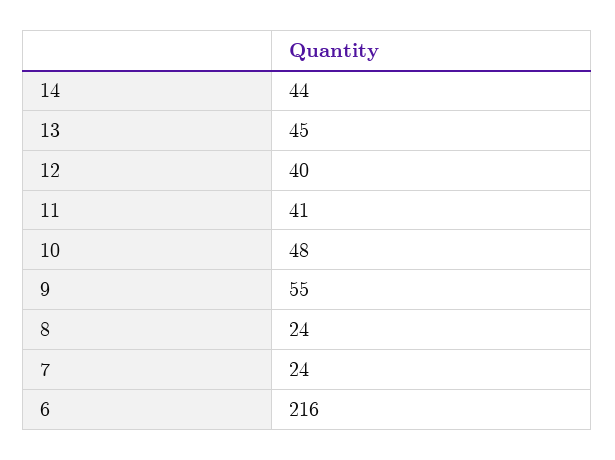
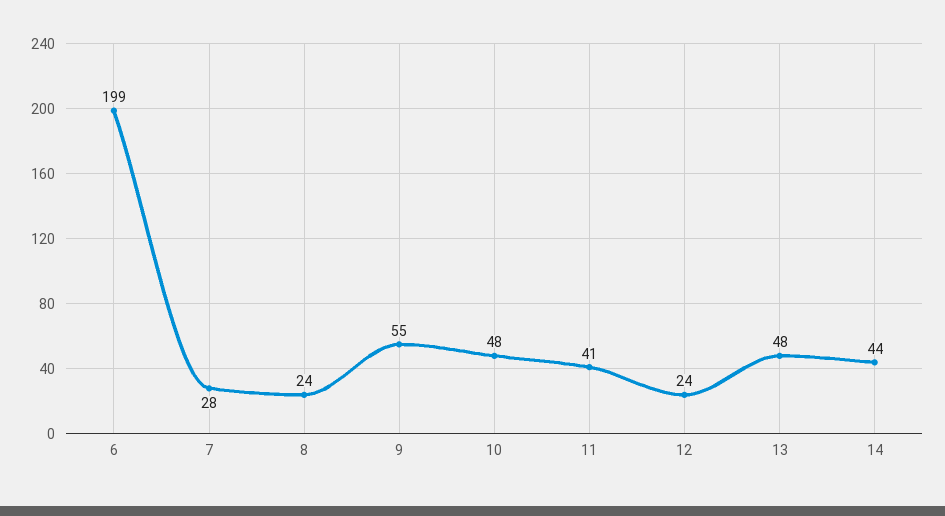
13: 45 -> 48
12: 40 -> 24
7: 24 -> 28
6: 216 -> 199

